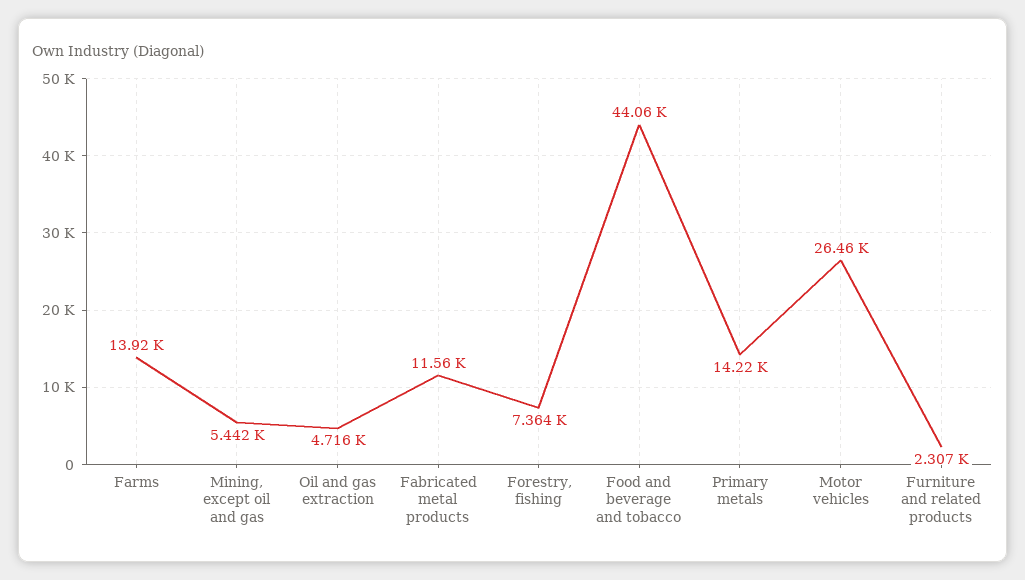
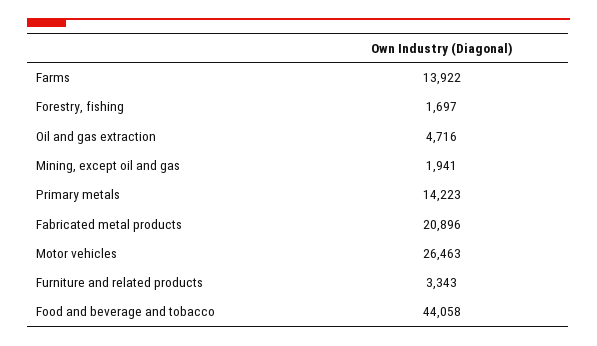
Mining, except oil and gas: 5442 -> 1941
Fabricated metal products: 11560 -> 20896
Forestry, fishing: 7364 -> 1697
Furniture and related products: 2307 -> 3343

